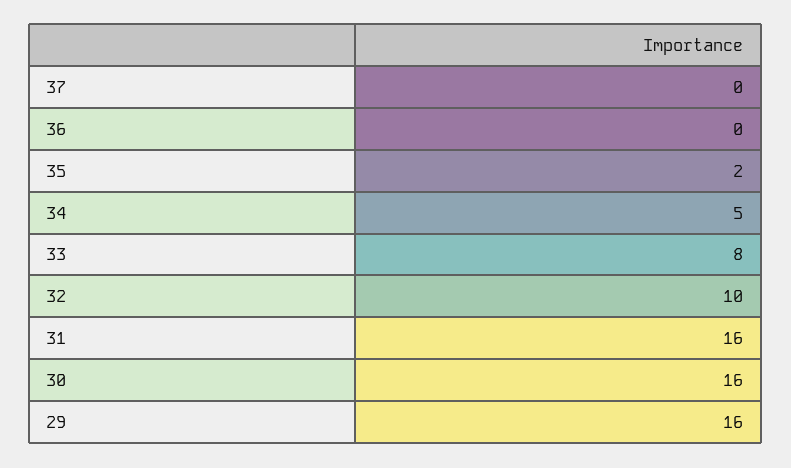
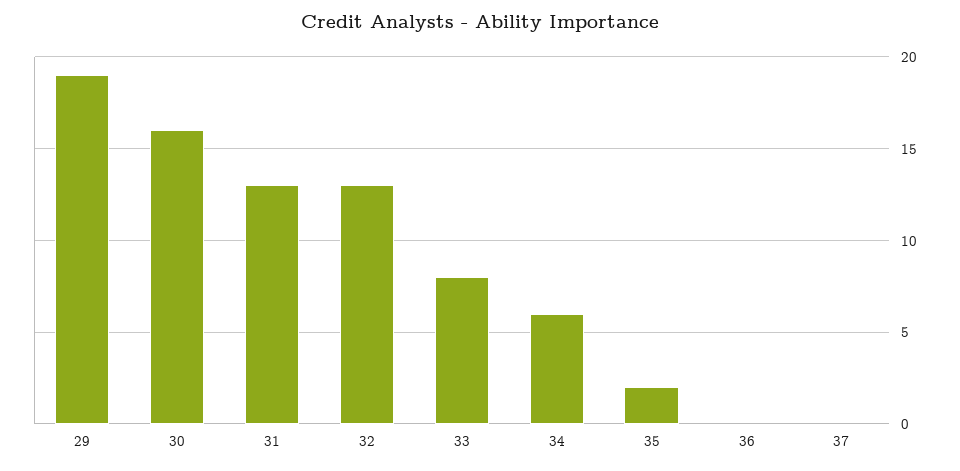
34: 5 -> 6
32: 10 -> 13
31: 16 -> 13
29: 16 -> 19

